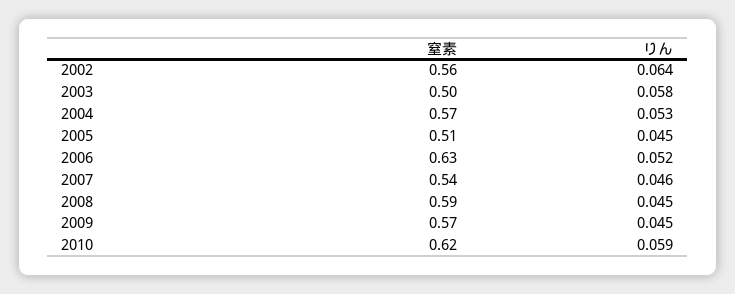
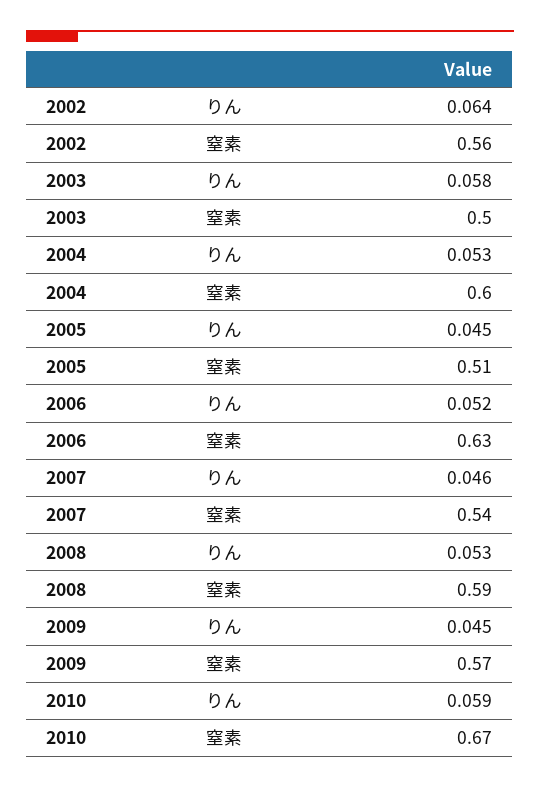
窒素, 2004: 0.57 -> 0.6
りん, 2008: 0.045 -> 0.053
窒素, 2010: 0.62 -> 0.67

